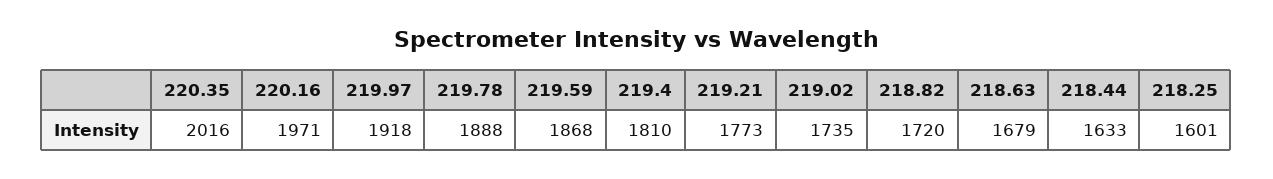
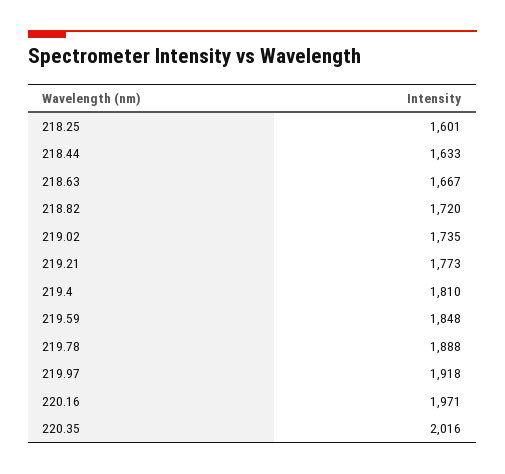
219.59: 1868 -> 1848
218.63: 1679 -> 1667

